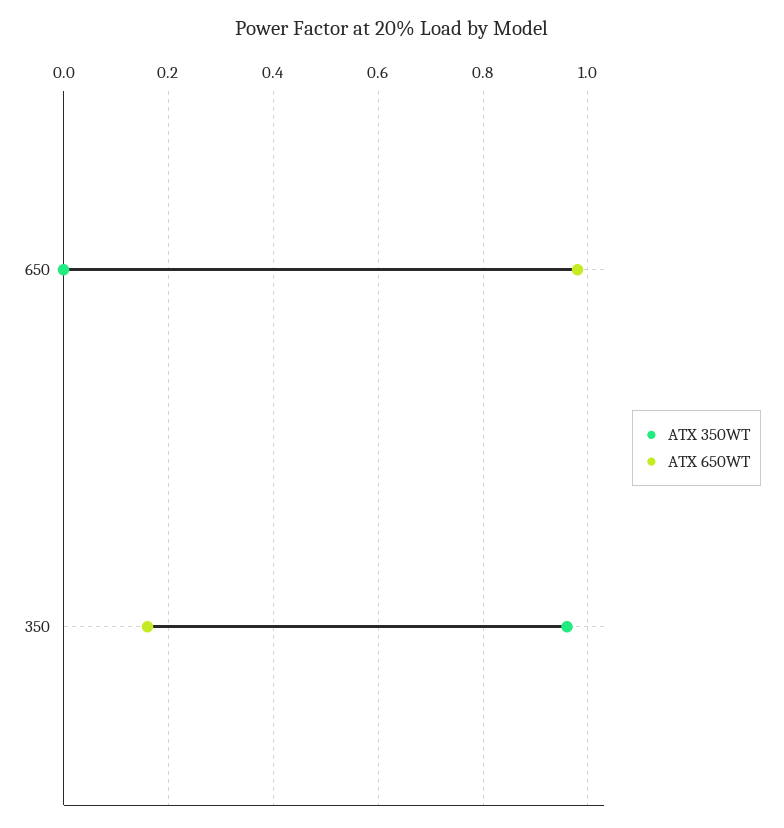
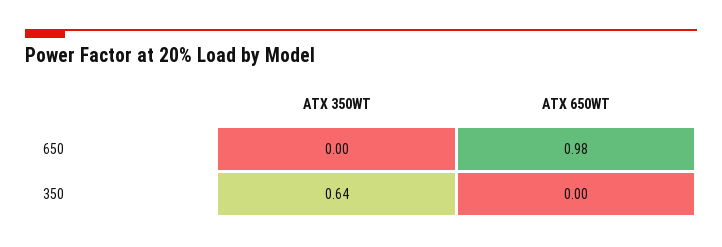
ATX 350WT, 350: 0.95 -> 0.64
ATX 650WT, 350: 0.15 -> 0

